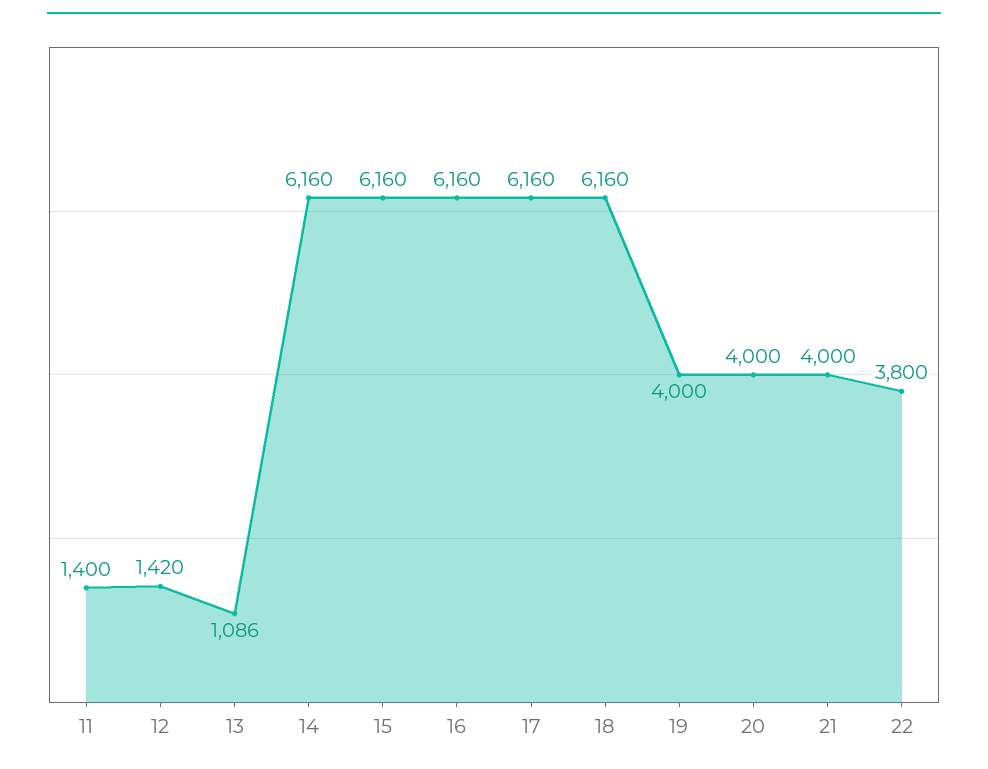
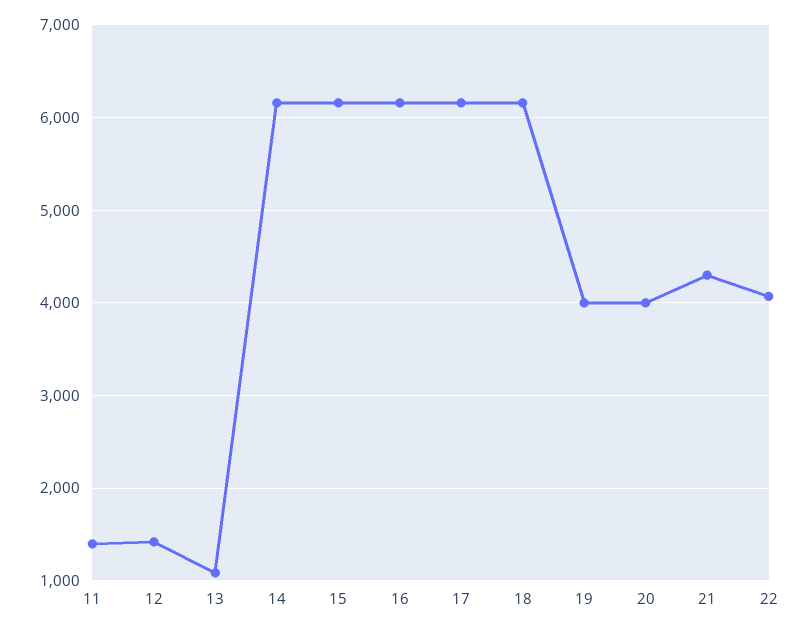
21: 4000 -> 4300
22: 3800 -> 4100

